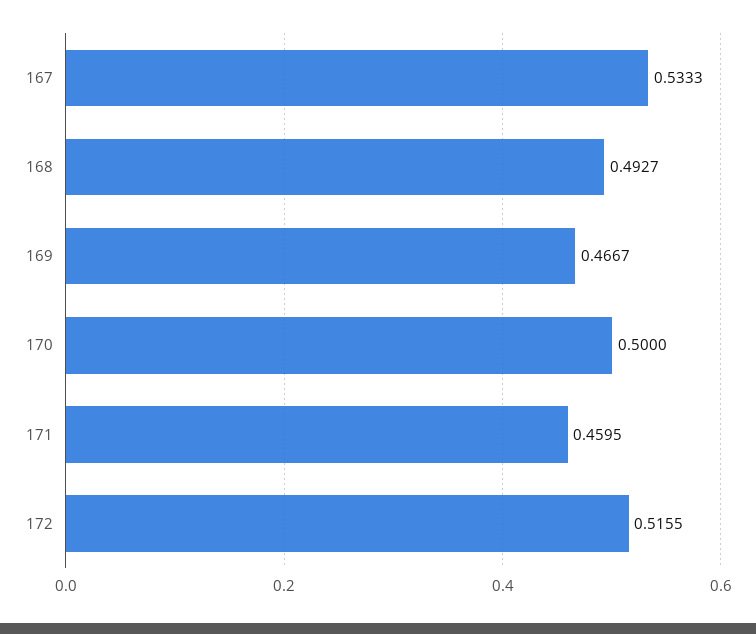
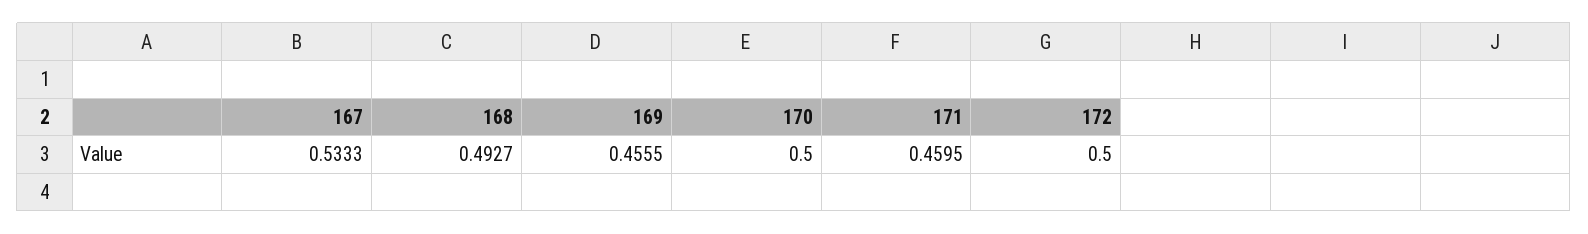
169: 0.4667 -> 0.4555
172: 0.5155 -> 0.5

